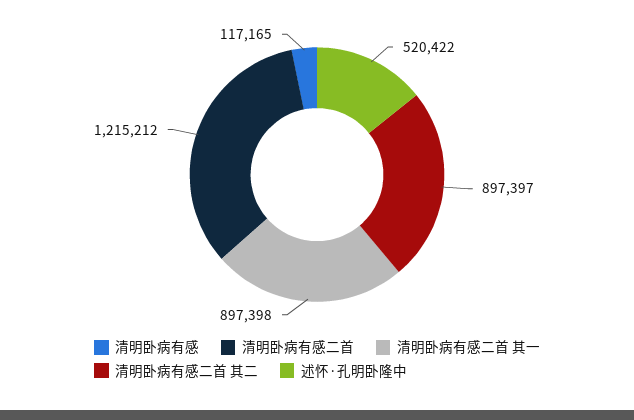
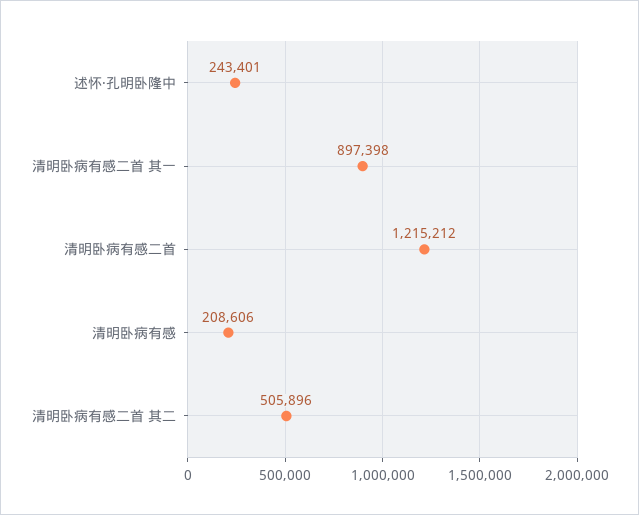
清明卧病有感: 117165 -> 208606
清明卧病有感二首 其二: 897397 -> 505896
述怀·孔明卧隆中: 520422 -> 243401

